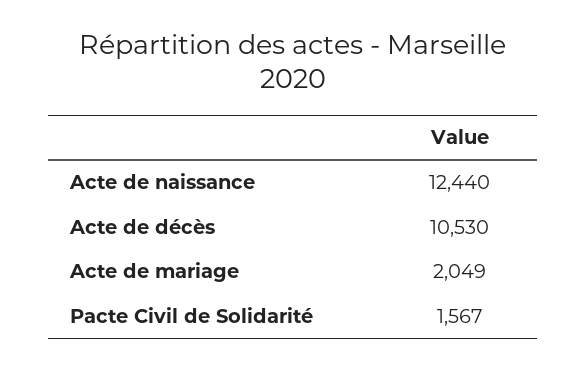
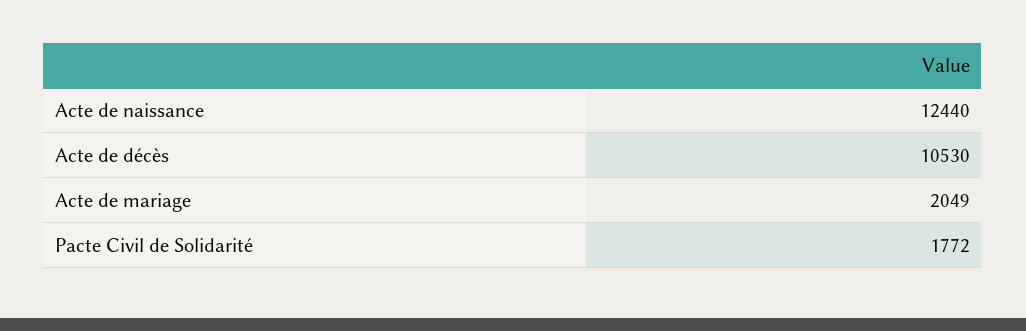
Pacte Civil de Solidarité: 1567 -> 1772

